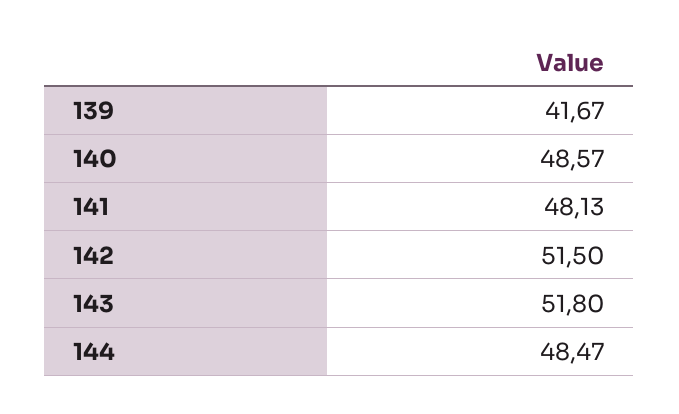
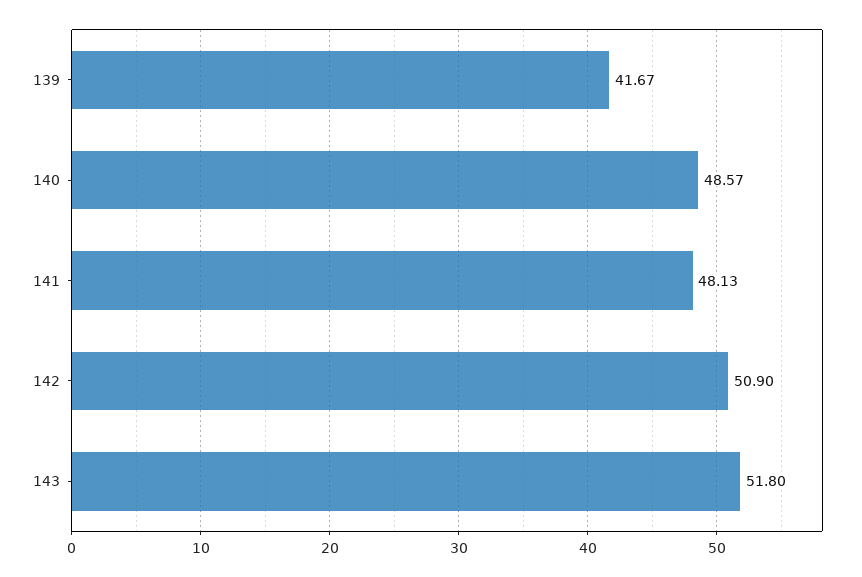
142: 51.5 -> 50.9
144: 48.47 -> none

